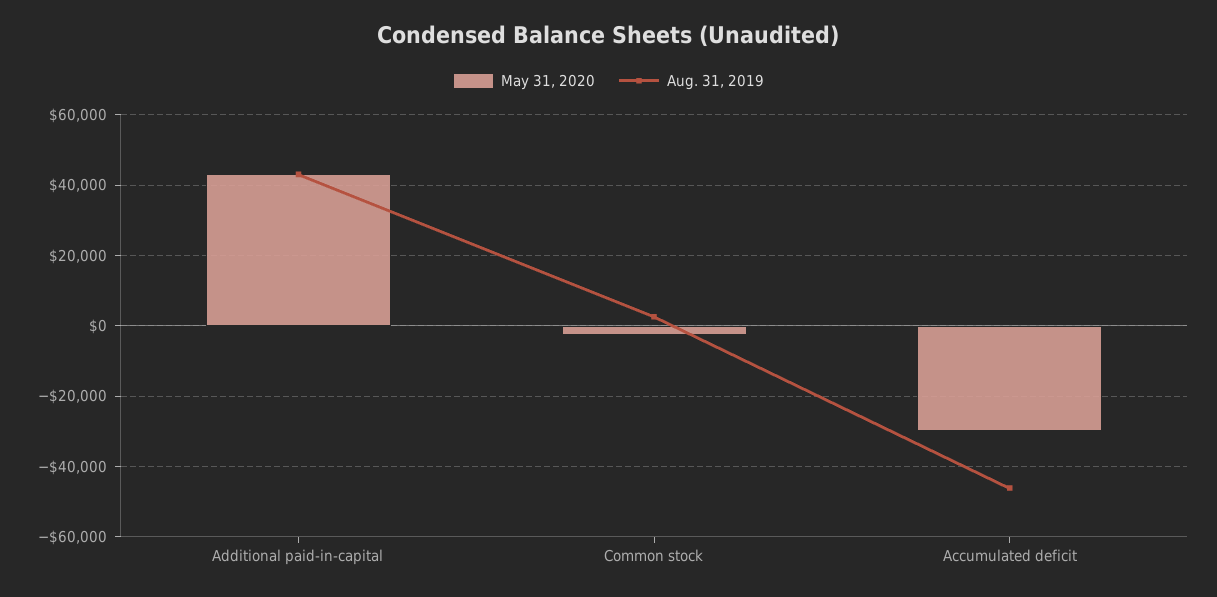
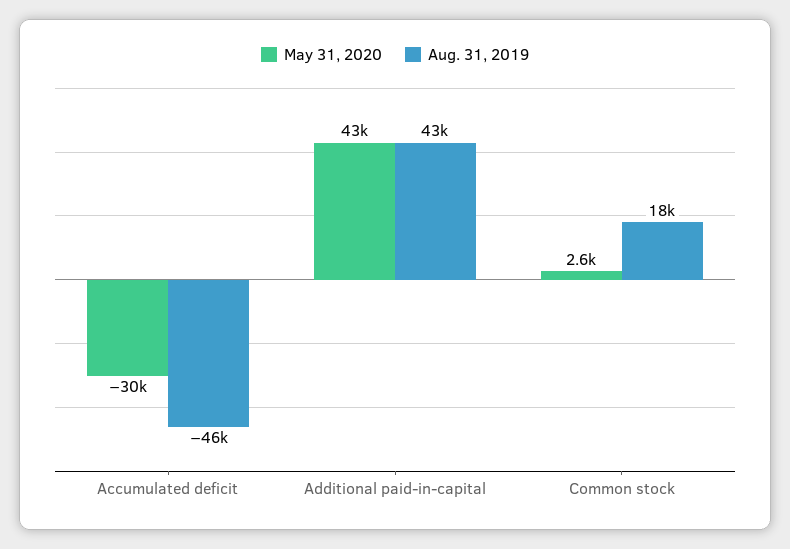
May 31, 2020, Common stock: -2000 -> 2600
Aug. 31, 2019, Common stock: 2000 -> 18000

